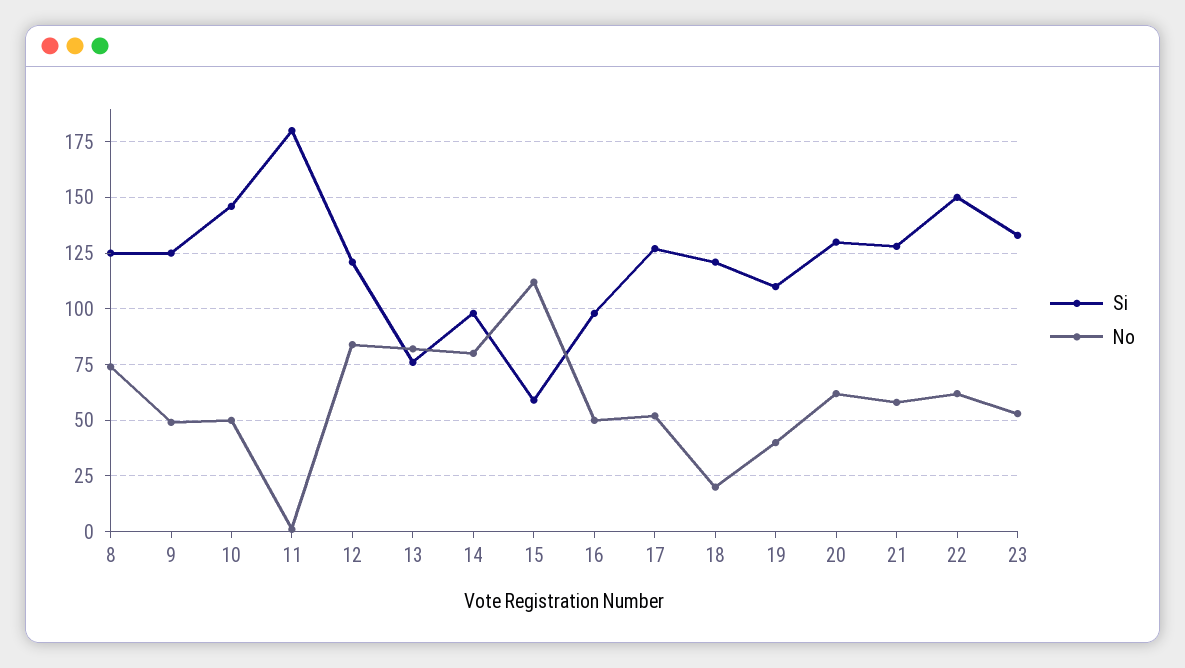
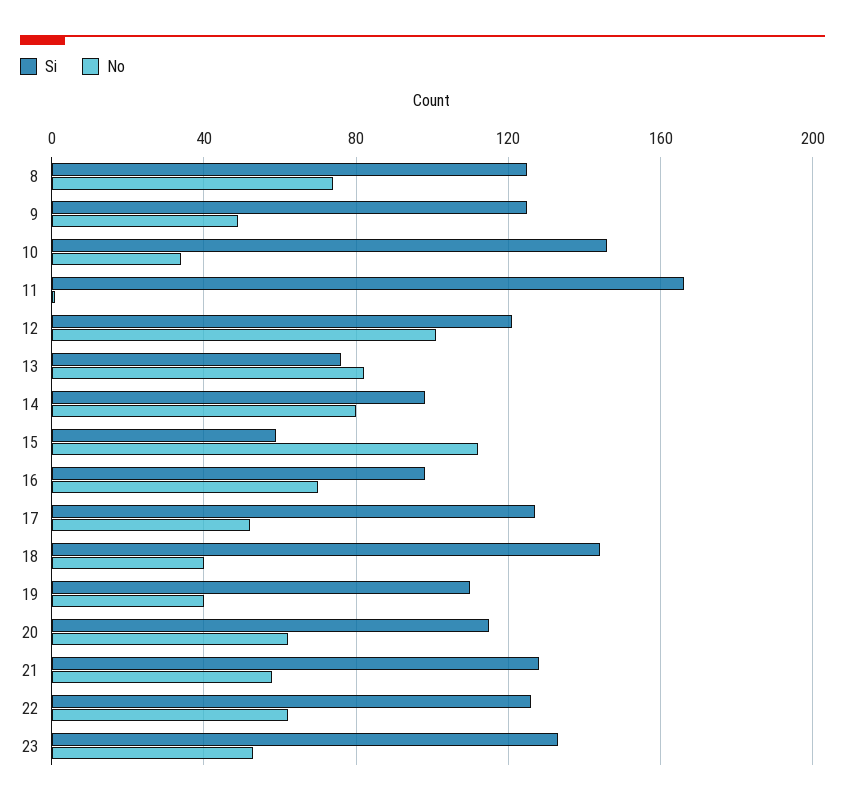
No, 10: 50 -> 35
Si, 11: 180 -> 165
No, 12: 85 -> 100
No, 16: 50 -> 70
Si, 18: 120 -> 145
No, 18: 20 -> 40
Si, 20: 130 -> 115
Si, 22: 150 -> 125

